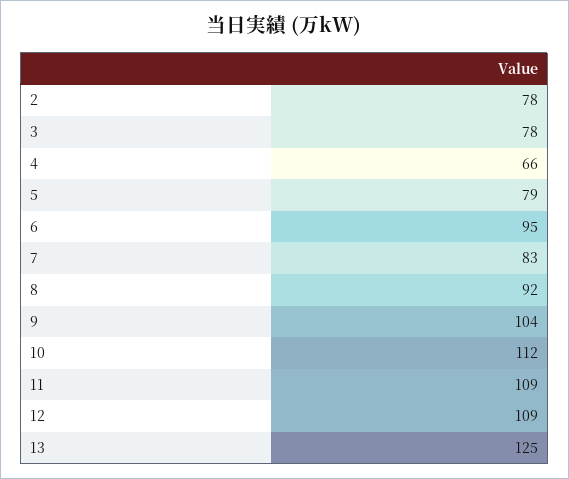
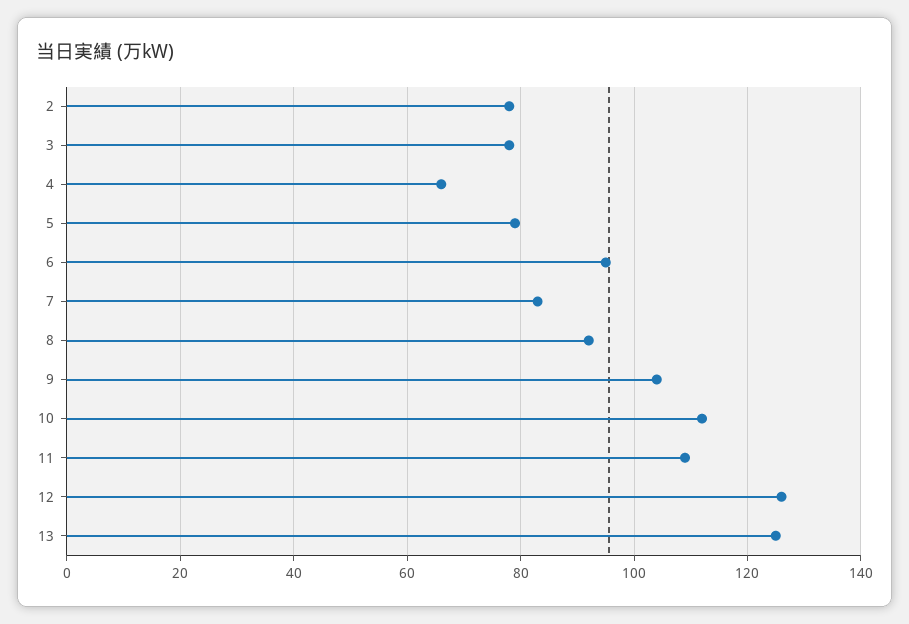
12: 109 -> 125

